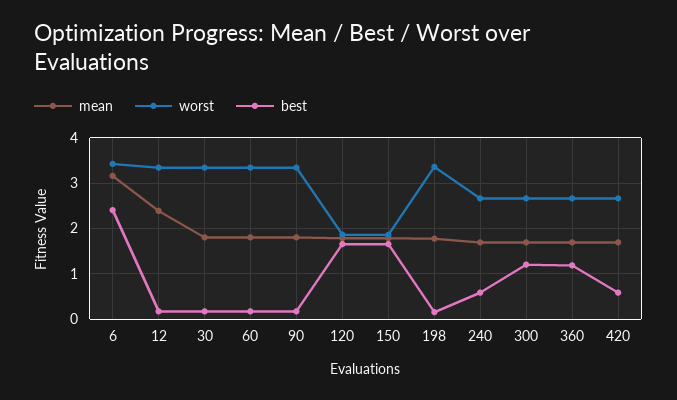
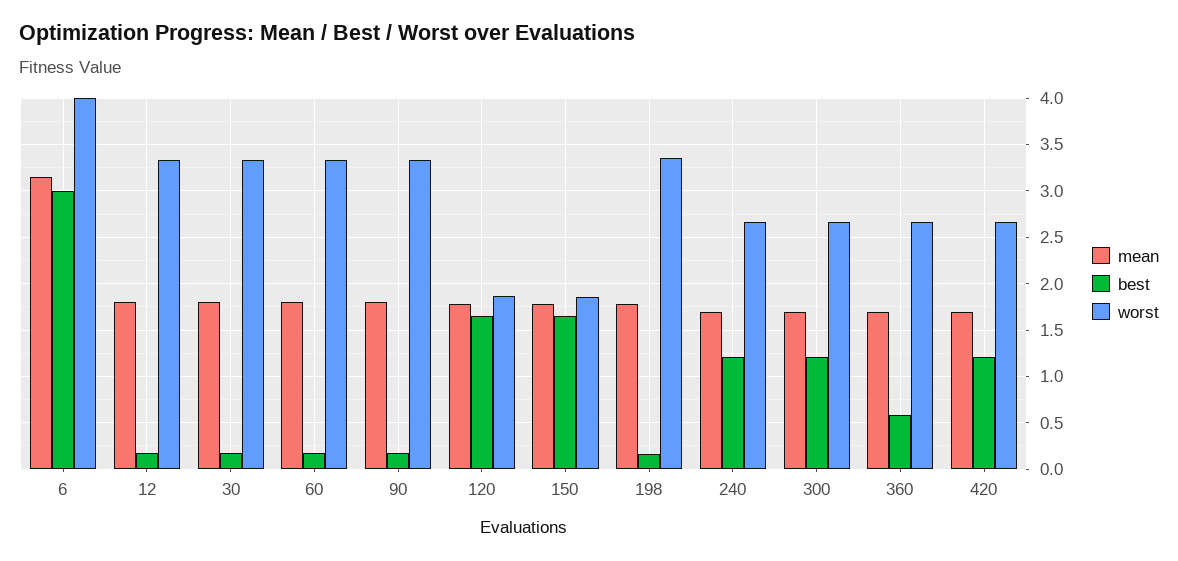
worst, 6: 3.4 -> 4
best, 6: 2.4 -> 3
mean, 12: 2.4 -> 1.8
best, 240: 0.6 -> 1.2
best, 360: 1.2 -> 0.6
best, 420: 0.6 -> 1.2

